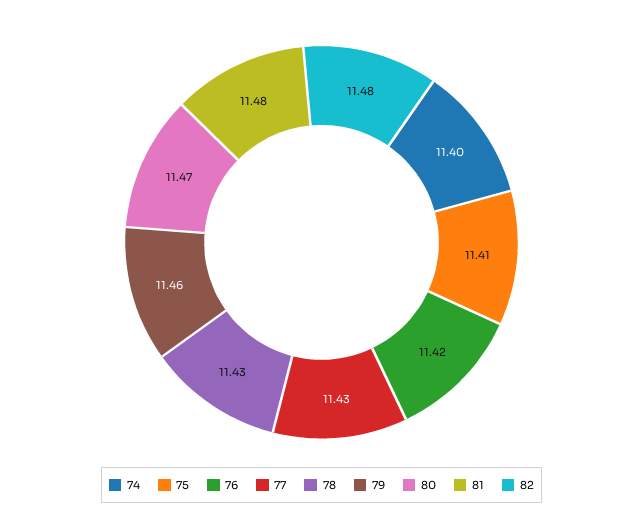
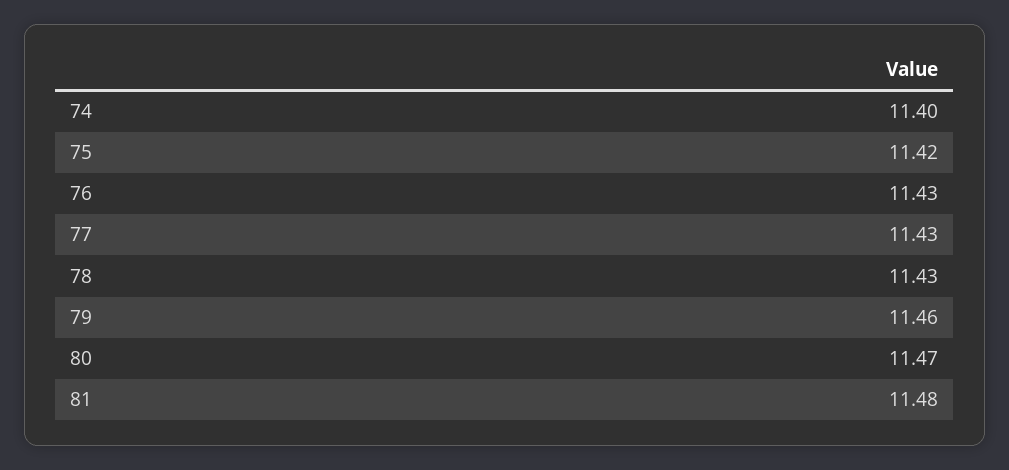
75: 11.41 -> 11.42
76: 11.42 -> 11.43
82: 11.48 -> none

